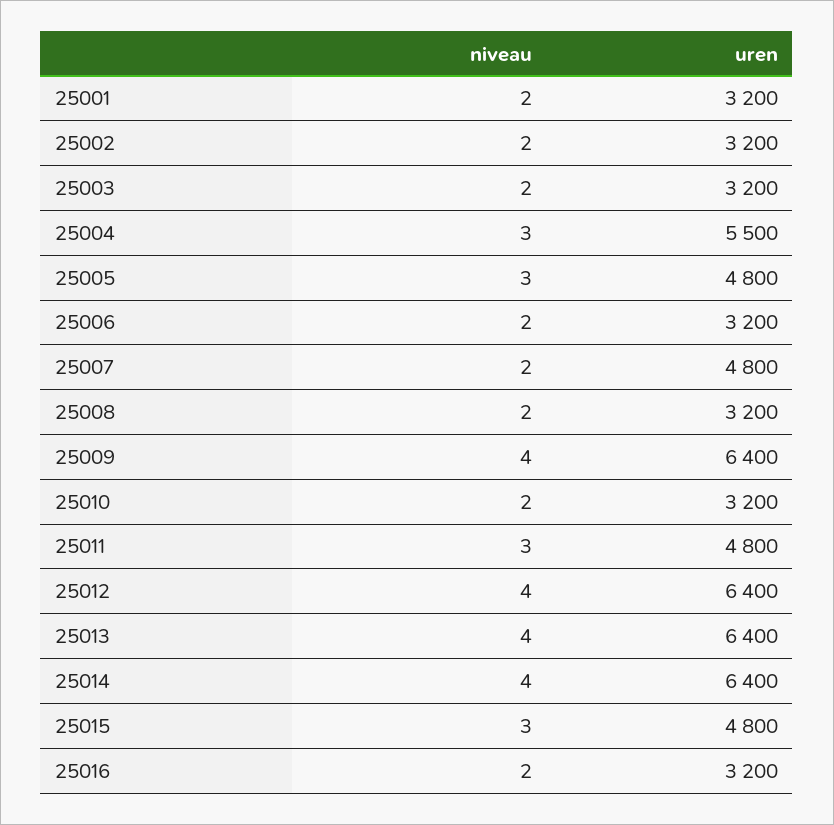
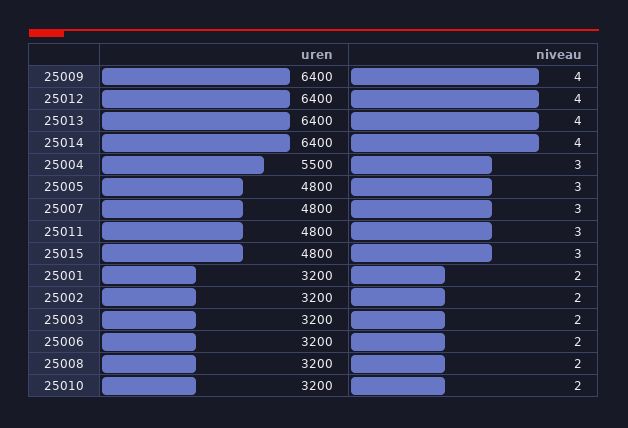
niveau, 25007: 2 -> 3
niveau, 25016: 2 -> none
uren, 25016: 3200 -> none

